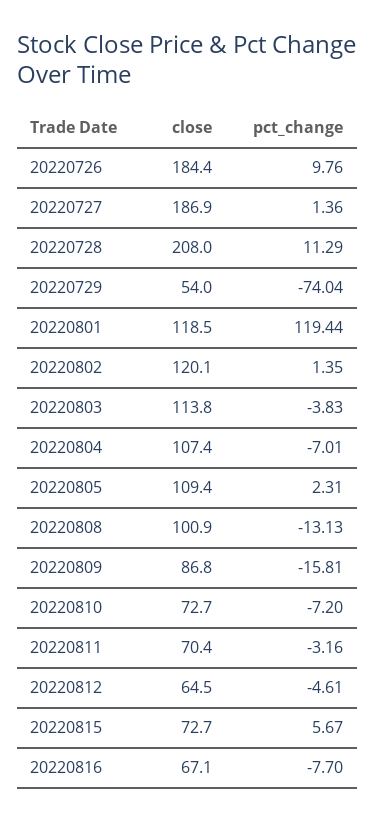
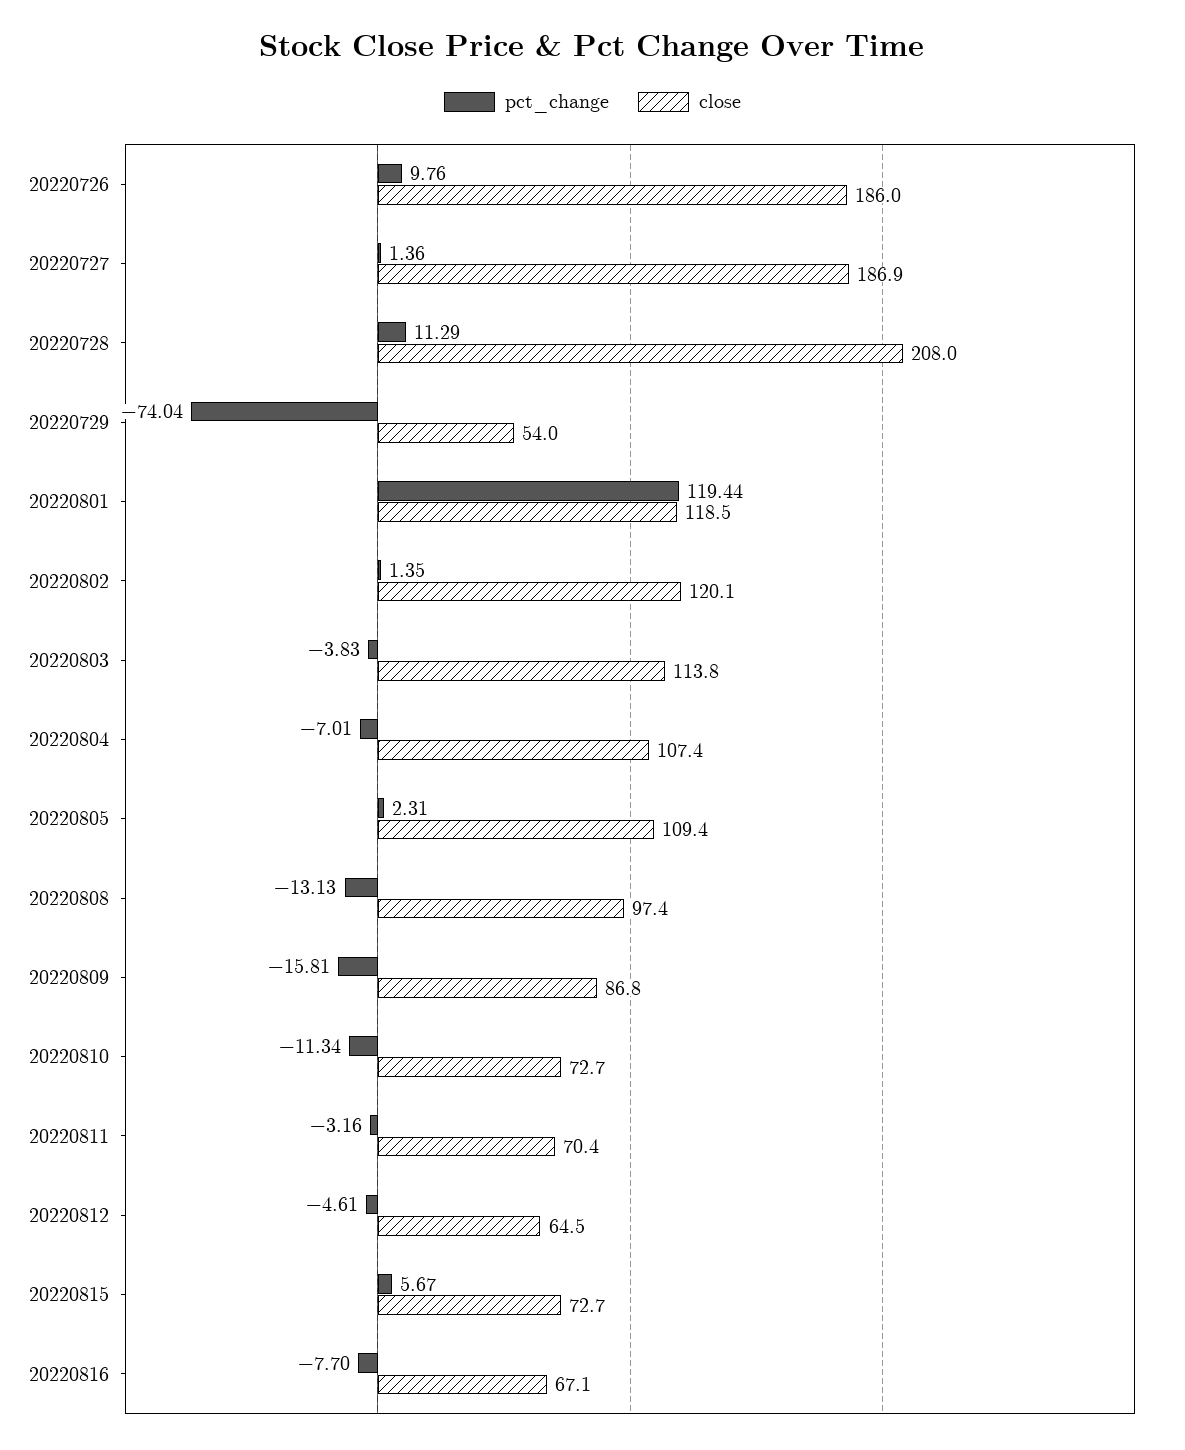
close, 20220726: 184.4 -> 186
close, 20220808: 100.9 -> 97.4
pct_change, 20220810: -7.2 -> -11.34

